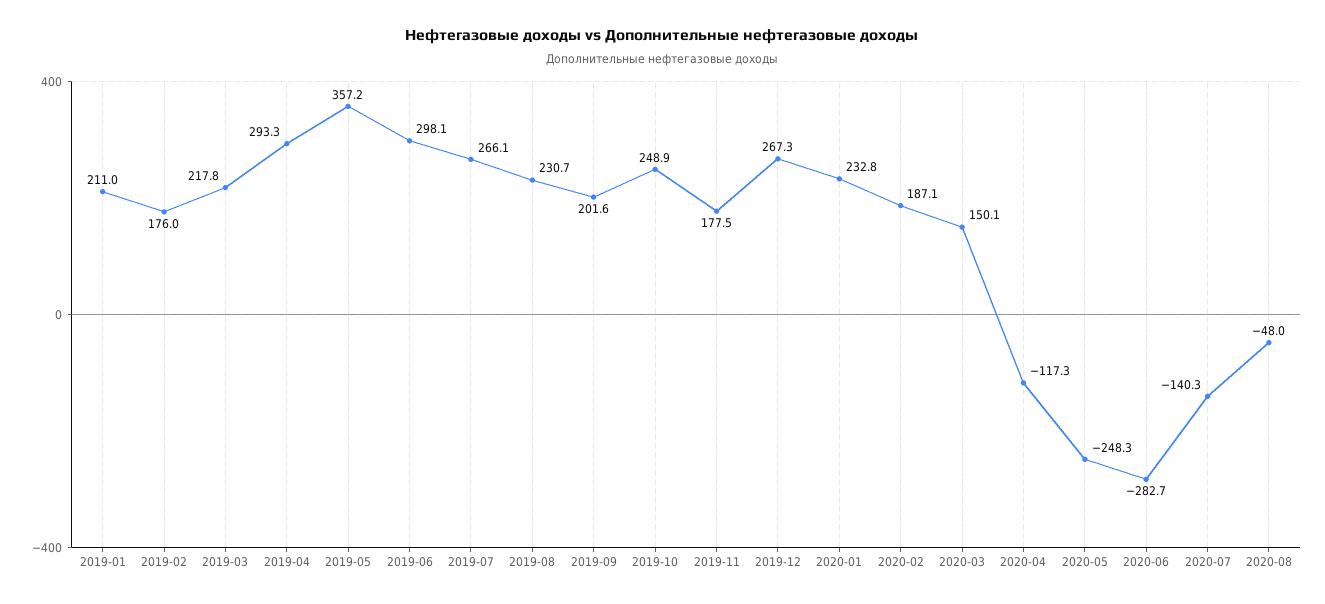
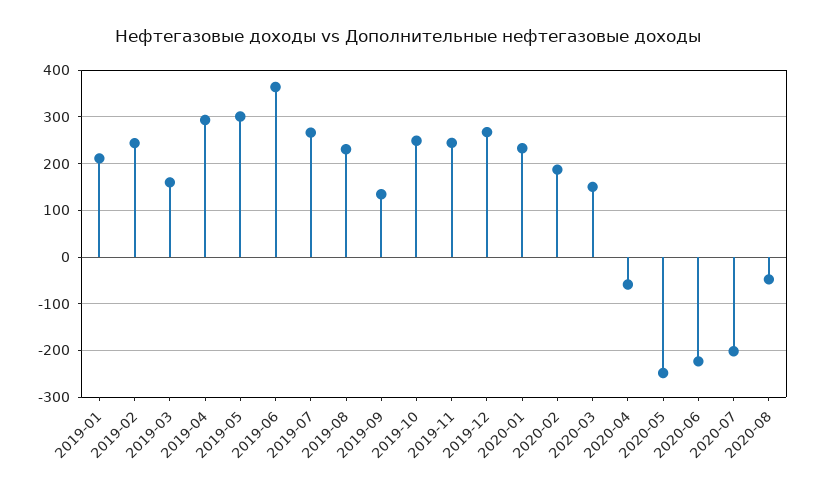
2019-02: 176 -> 240
2019-03: 217.8 -> 160
2019-05: 357.2 -> 300
2019-06: 298.1 -> 360
2019-09: 201.6 -> 140
2019-11: 177.5 -> 240
2020-04: -117.3 -> -60
2020-06: -282.7 -> -220
2020-07: -140.3 -> -200

